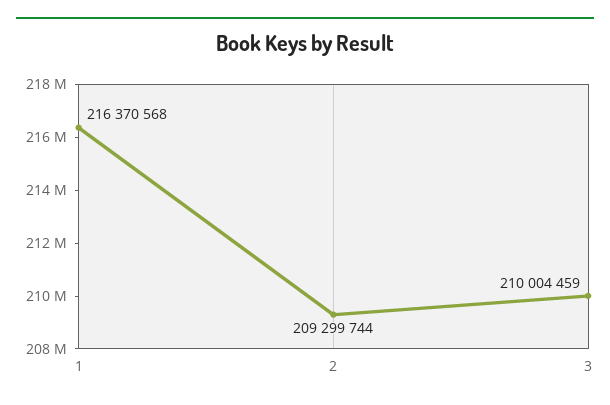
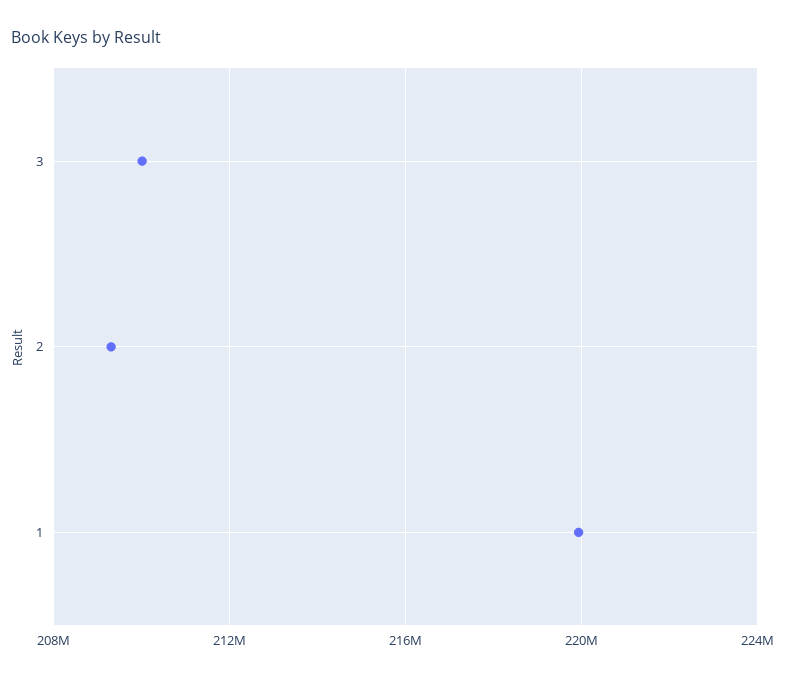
1: 216370568 -> 220000000

